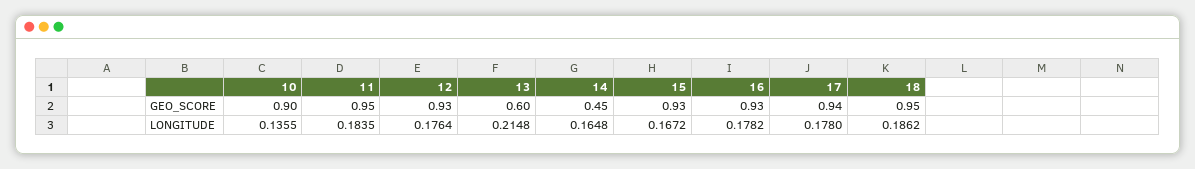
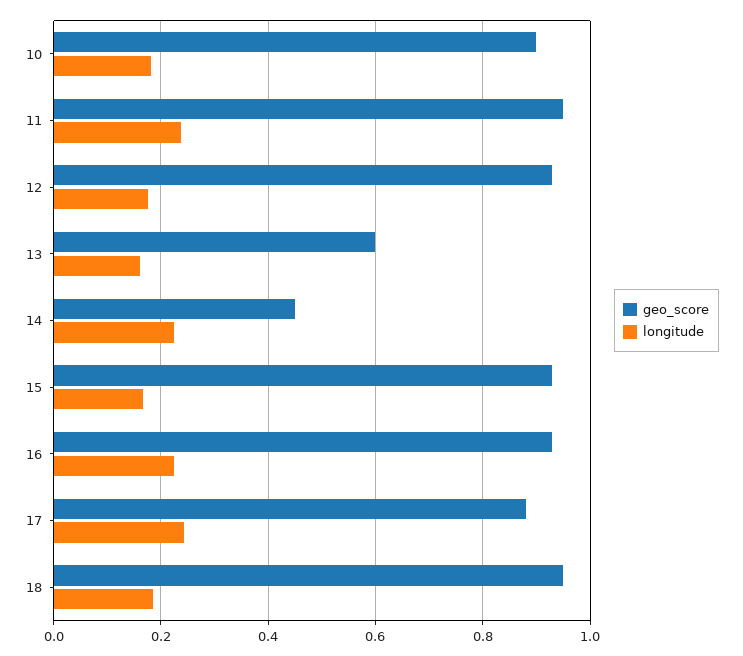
GEO_SCORE, 17: 0.94 -> 0.88
LONGITUDE, 10: 0.1355 -> 0.18
LONGITUDE, 11: 0.1835 -> 0.24
LONGITUDE, 13: 0.2148 -> 0.16
LONGITUDE, 14: 0.1648 -> 0.22
LONGITUDE, 16: 0.1782 -> 0.22
LONGITUDE, 17: 0.178 -> 0.24

